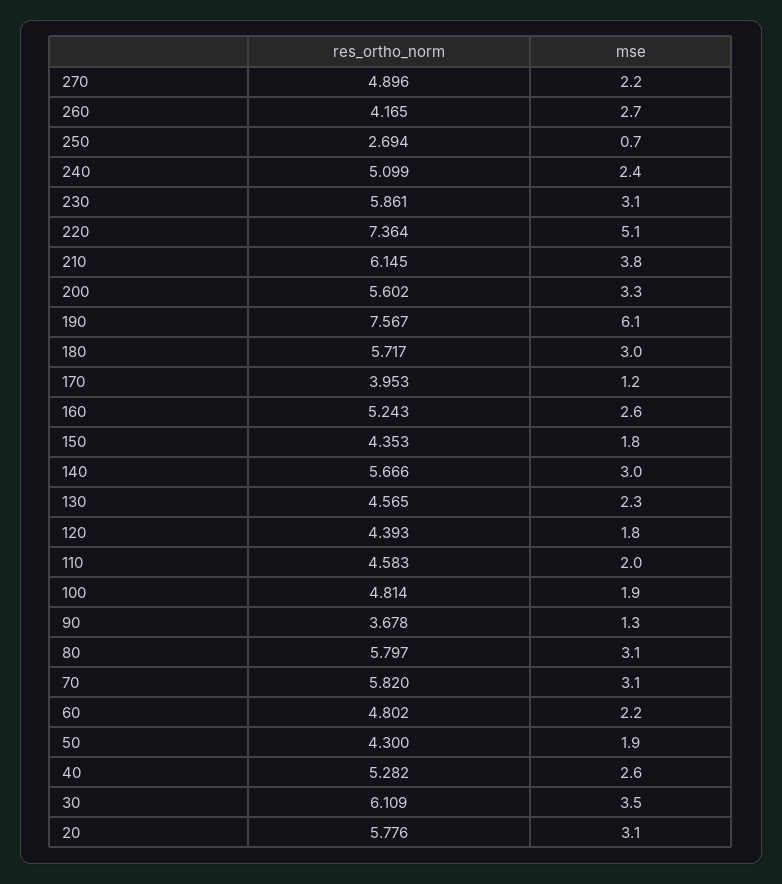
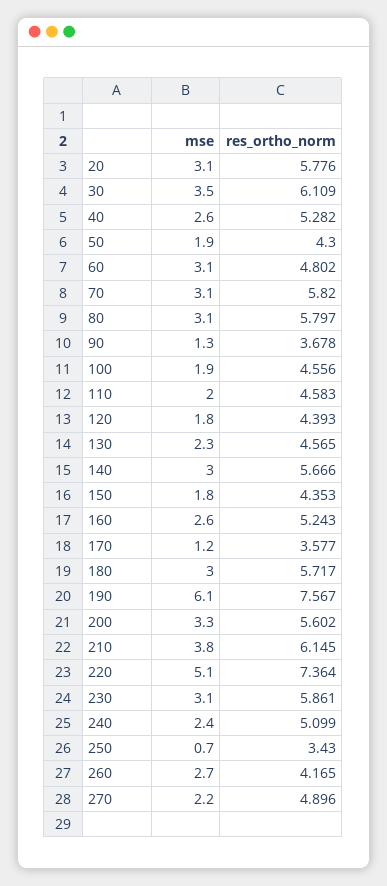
res_ortho_norm, 250: 2.694 -> 3.43
res_ortho_norm, 170: 3.953 -> 3.577
res_ortho_norm, 100: 4.814 -> 4.556
mse, 60: 2.2 -> 3.1

